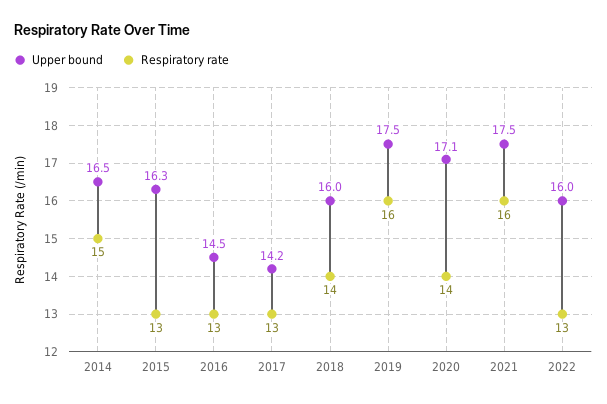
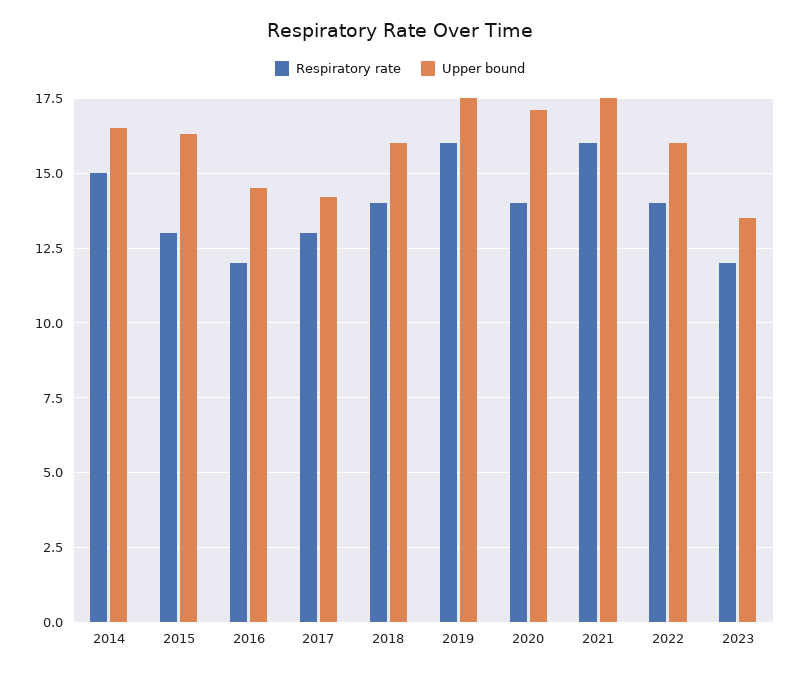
Respiratory rate, 2016: 13 -> 12
Respiratory rate, 2022: 13 -> 14
Respiratory rate, 2023: none -> 12
Upper bound, 2023: none -> 13.5

